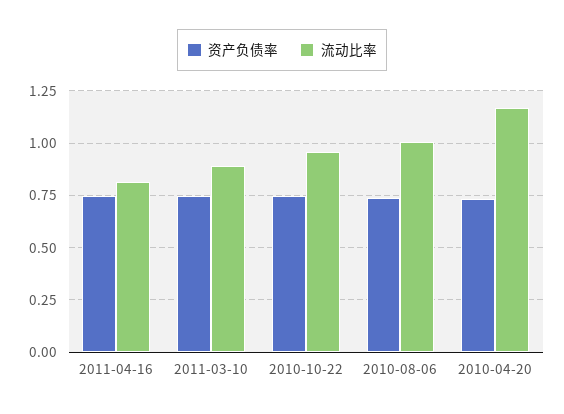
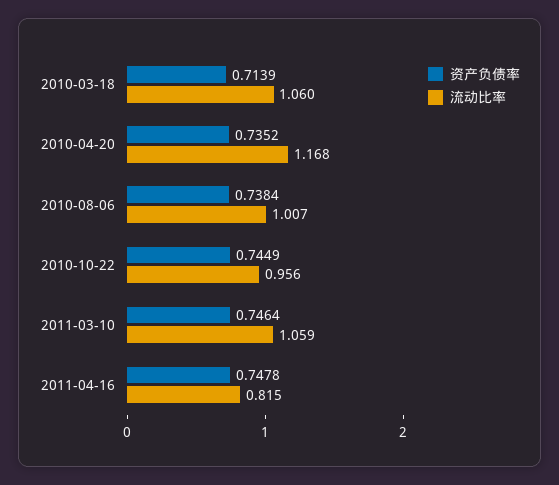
流动比率, 2011-03-10: 0.9 -> 1.059
资产负债率, 2010-03-18: none -> 0.7139
流动比率, 2010-03-18: none -> 1.06

